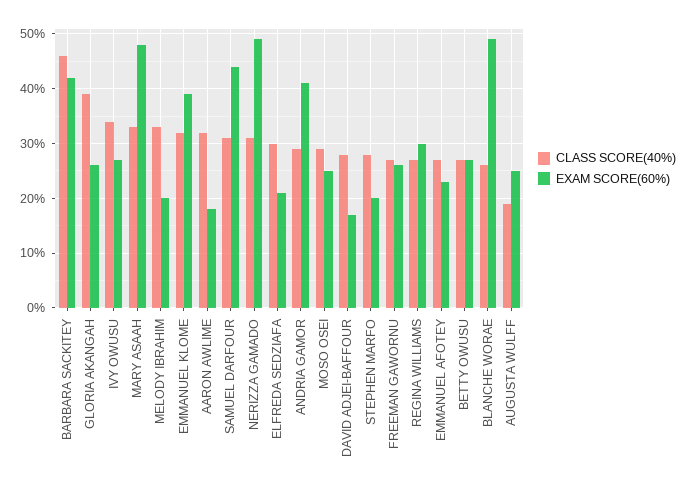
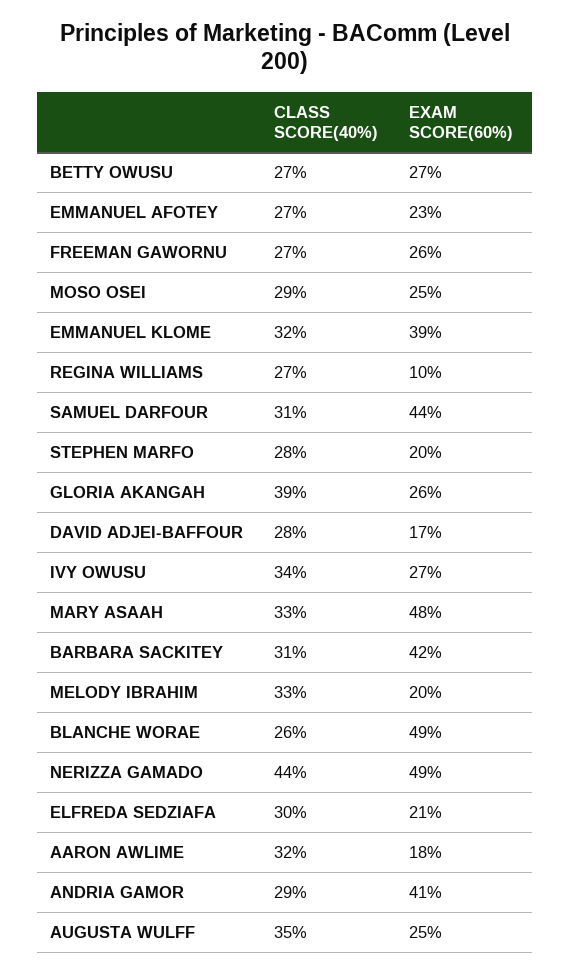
CLASS SCORE(40%), BARBARA SACKITEY: 45 -> 31
CLASS SCORE(40%), NERIZZA GAMADO: 30 -> 44
EXAM SCORE(60%), REGINA WILLIAMS: 30 -> 10
CLASS SCORE(40%), AUGUSTA WULFF: 20 -> 35

